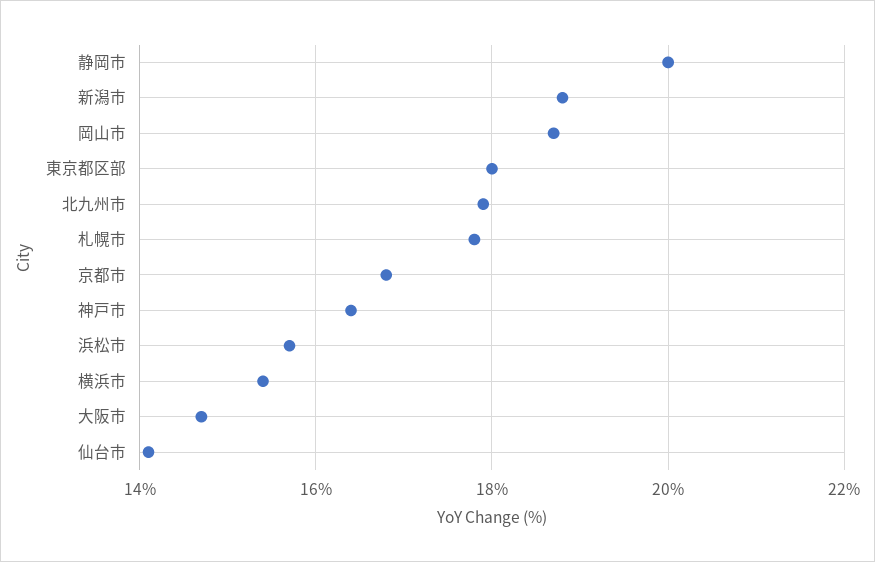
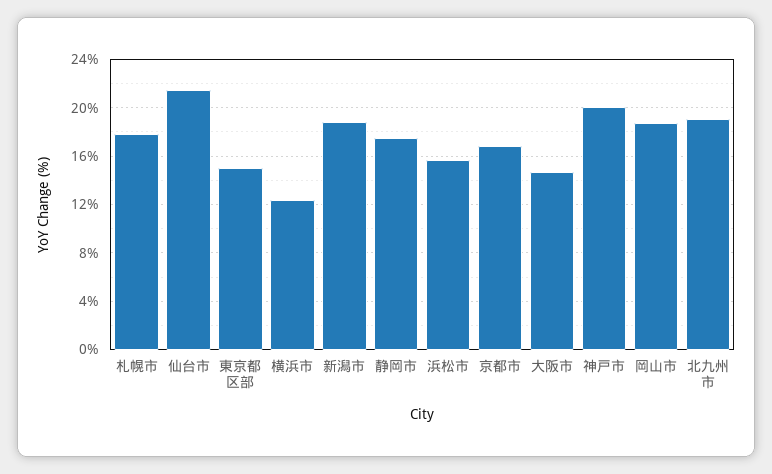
静岡市: 20 -> 17.5
東京都区部: 18 -> 15
北九州市: 18 -> 19
神戸市: 16.5 -> 20
横浜市: 15.5 -> 12.5
仙台市: 14 -> 21.5

